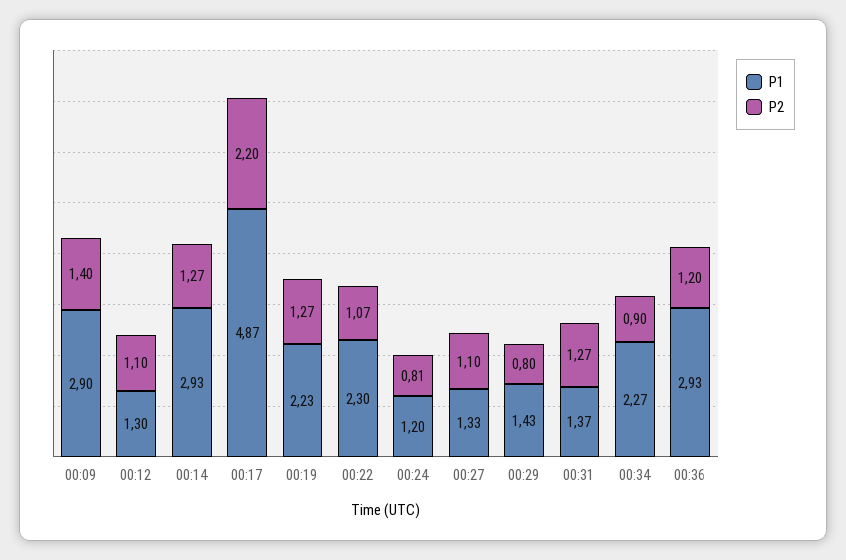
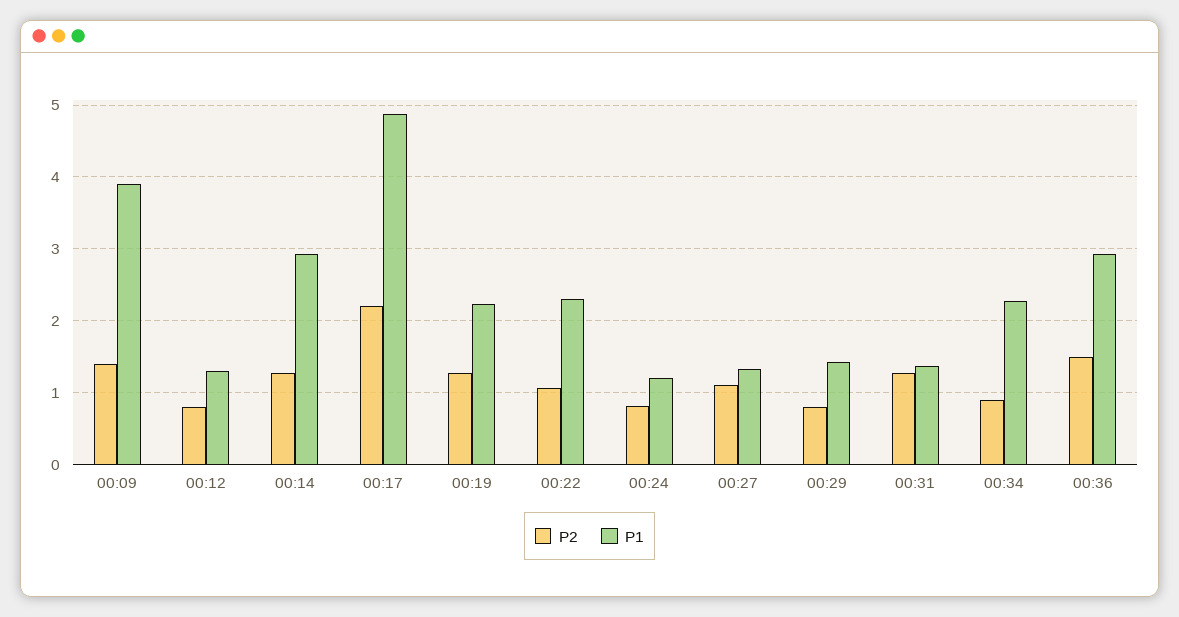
P1, 00:09: 2.9 -> 3.9
P2, 00:12: 1.1 -> 0.8
P2, 00:36: 1.2 -> 1.5

